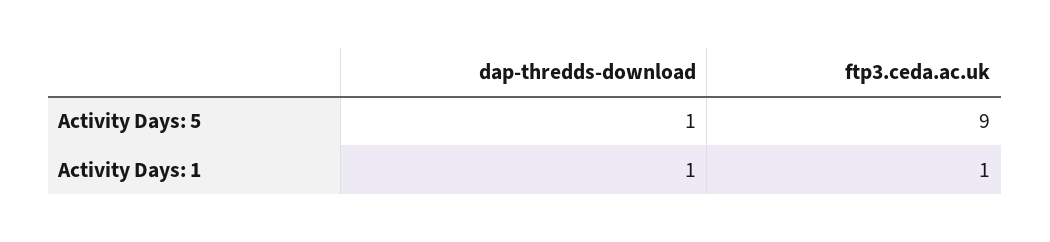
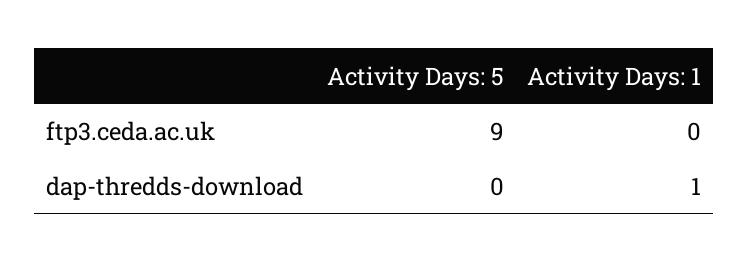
dap-thredds-download, Activity Days: 5: 1 -> 0
ftp3.ceda.ac.uk, Activity Days: 1: 1 -> 0

